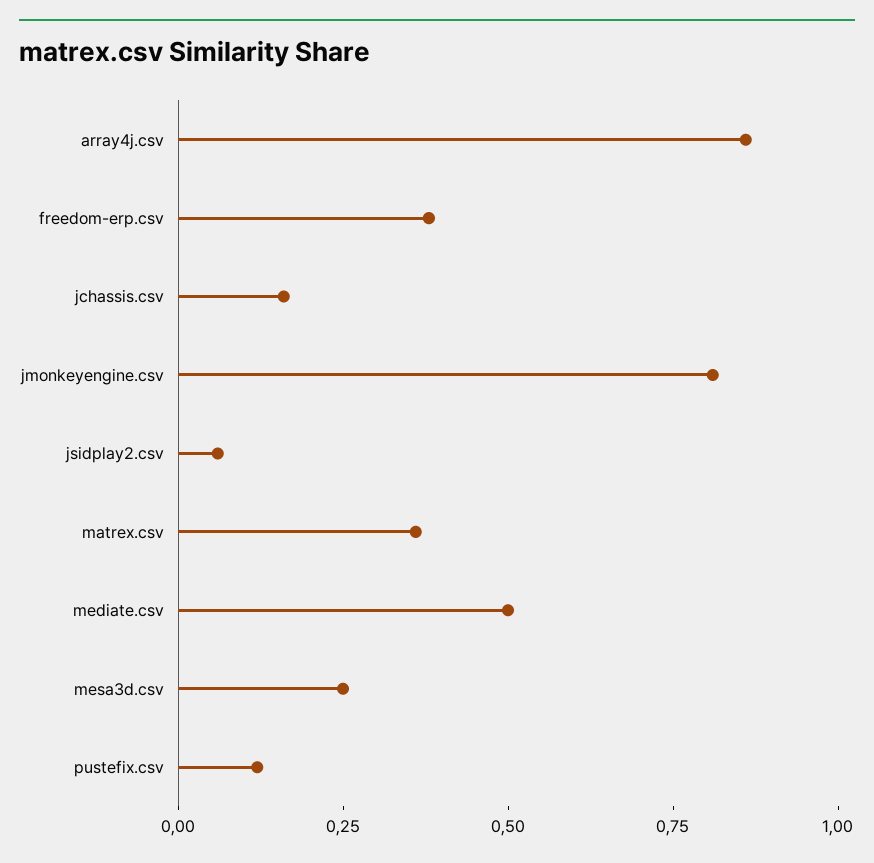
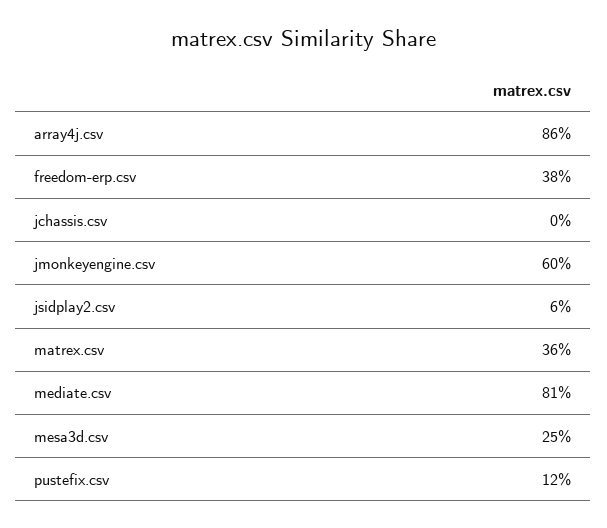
jchassis.csv: 0.15 -> 0
jmonkeyengine.csv: 0.8 -> 0.6
mediate.csv: 0.5 -> 0.81

